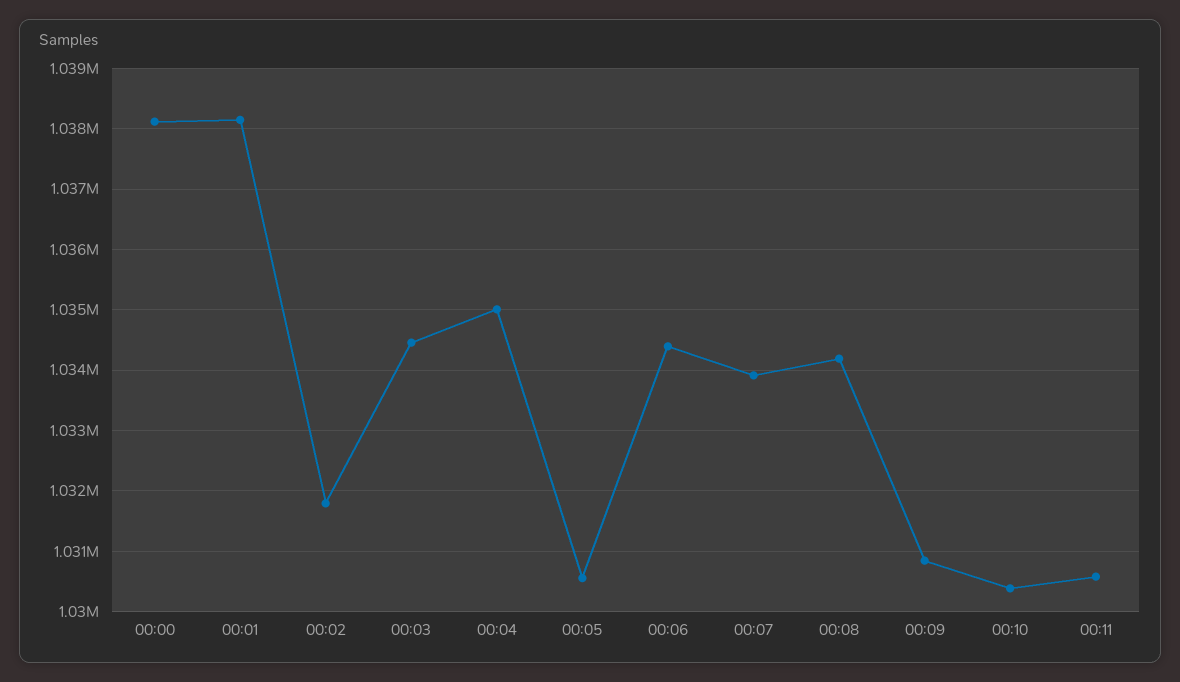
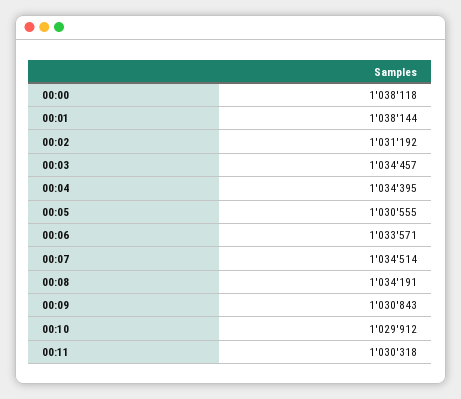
00:02: 1031800 -> 1031192
00:04: 1035000 -> 1034395
00:06: 1034400 -> 1033571
00:07: 1033900 -> 1034514
00:10: 1030400 -> 1029912
00:11: 1030600 -> 1030318

